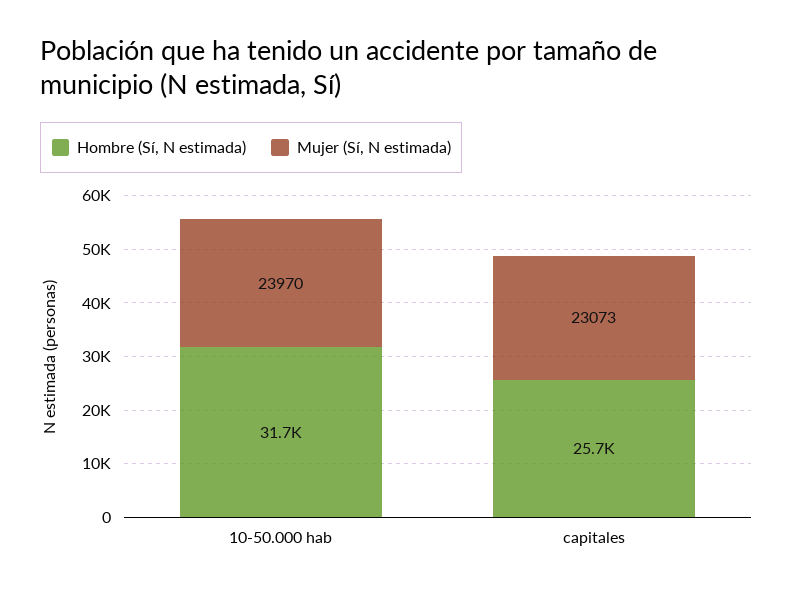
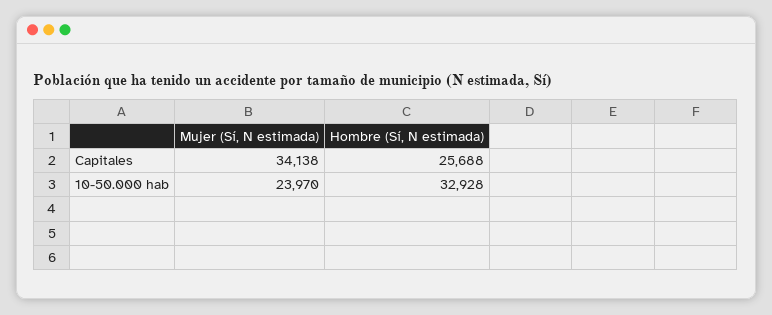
Hombre (Sí, N estimada), 10-50.000 hab: 31700 -> 32928
Mujer (Sí, N estimada), capitales: 23073 -> 34138

